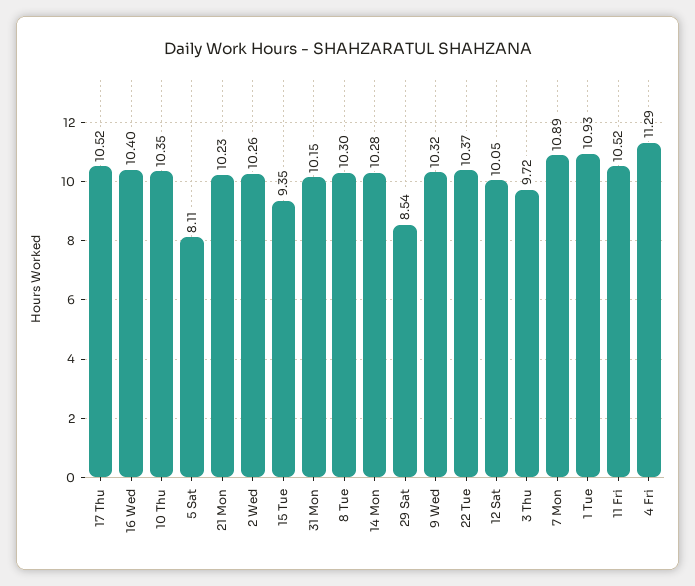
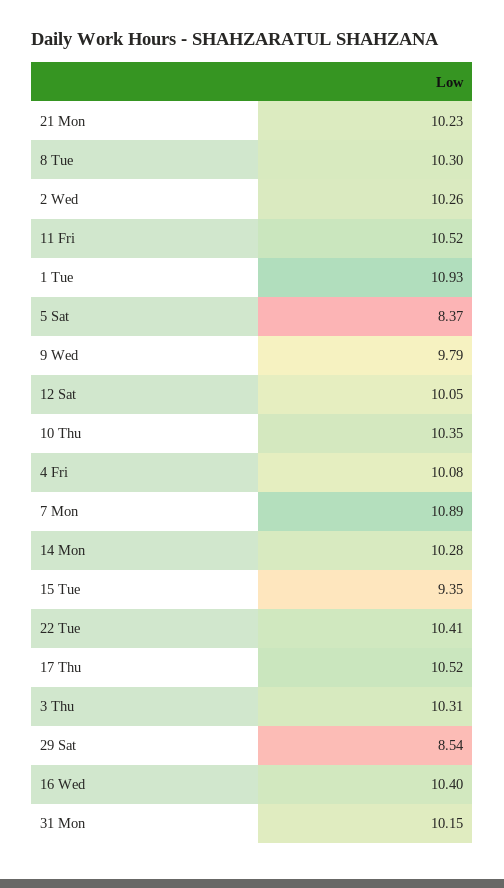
5 Sat: 8.11 -> 8.37
9 Wed: 10.32 -> 9.79
22 Tue: 10.37 -> 10.41
3 Thu: 9.72 -> 10.31
4 Fri: 11.29 -> 10.08

